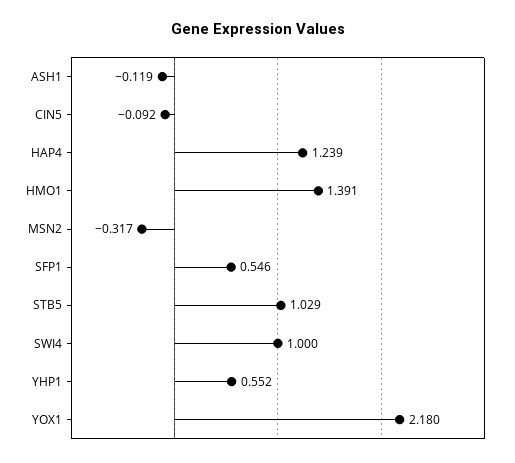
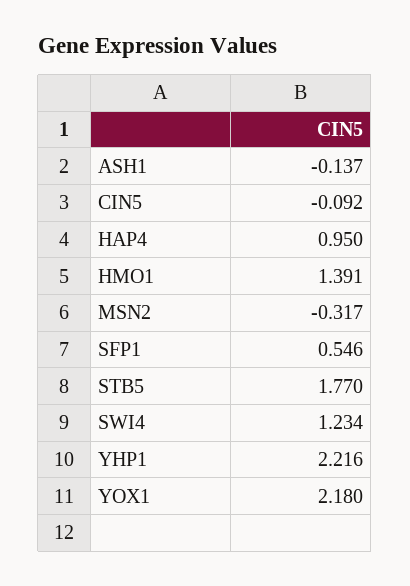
ASH1: -0.119 -> -0.137
HAP4: 1.239 -> 0.95
STB5: 1.029 -> 1.77
SWI4: 1 -> 1.234
YHP1: 0.552 -> 2.216

